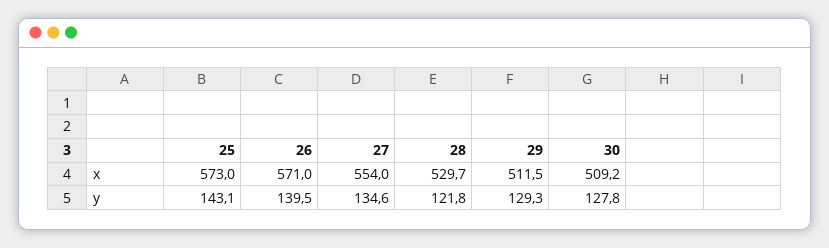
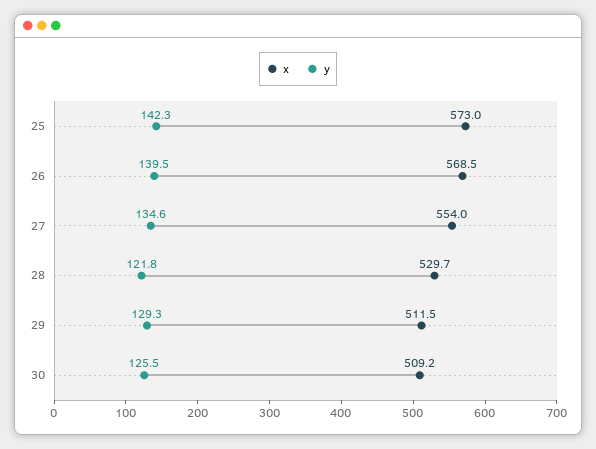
x, 26: 571 -> 568.5
y, 25: 143.1 -> 142.3
y, 30: 127.8 -> 125.5

